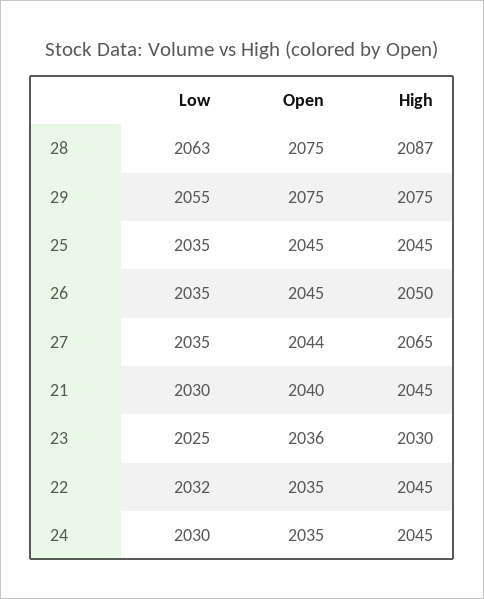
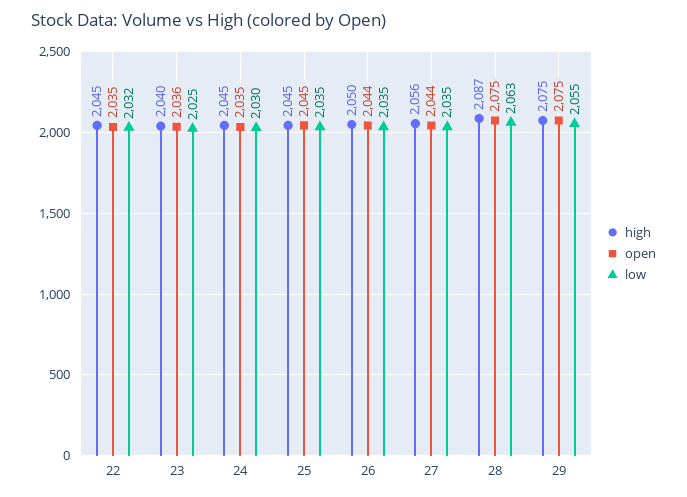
Open, 26: 2045 -> 2044
High, 27: 2065 -> 2056
Low, 21: 2030 -> none
Open, 21: 2040 -> none
High, 21: 2045 -> none
High, 23: 2030 -> 2040

